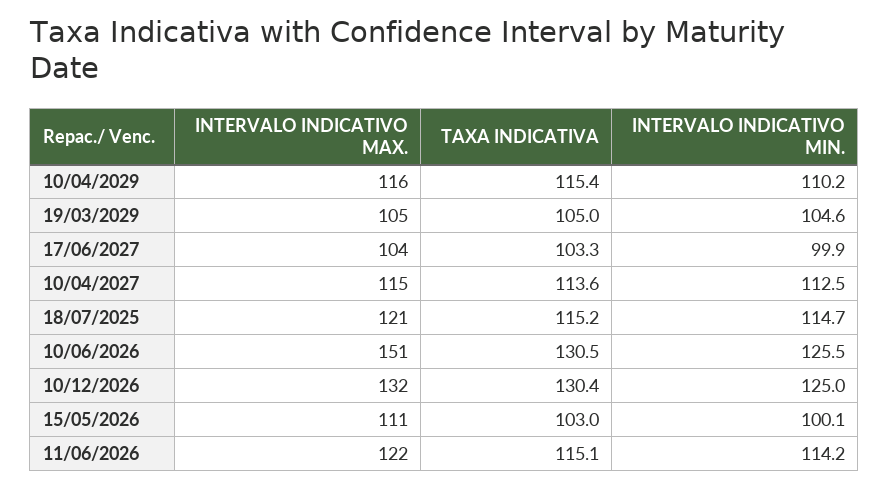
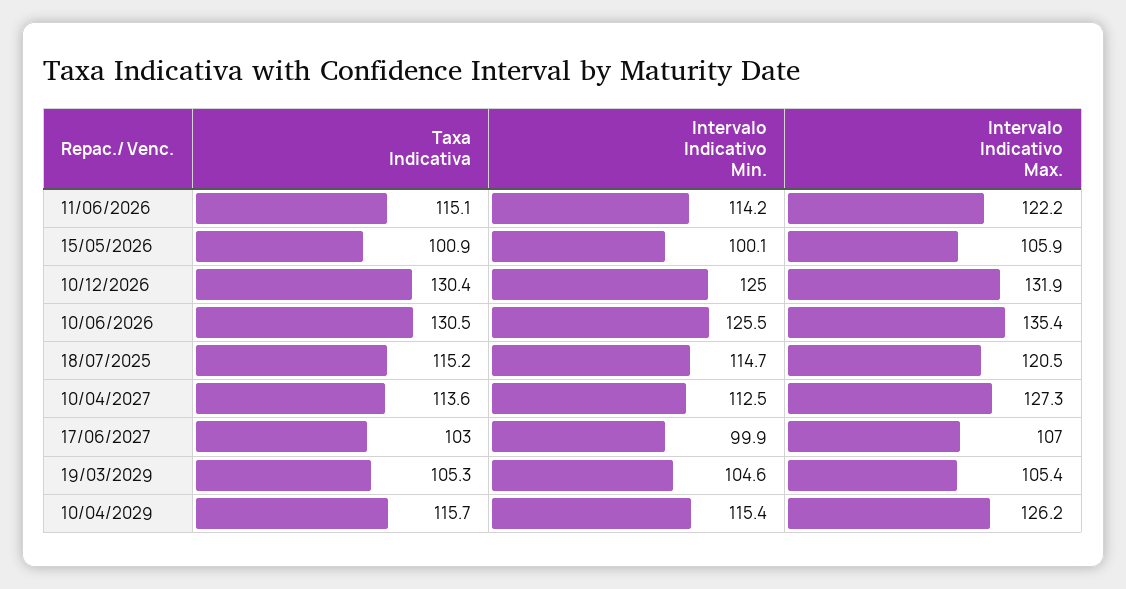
INTERVALO INDICATIVO MAX., 10/04/2029: 116 -> 126.2
TAXA INDICATIVA, 10/04/2029: 115.4 -> 115.7
INTERVALO INDICATIVO MIN., 10/04/2029: 110.2 -> 115.4
TAXA INDICATIVA, 19/03/2029: 105 -> 105.3
INTERVALO INDICATIVO MAX., 17/06/2027: 104 -> 107
TAXA INDICATIVA, 17/06/2027: 103.3 -> 103
INTERVALO INDICATIVO MAX., 10/04/2027: 115 -> 127.3
INTERVALO INDICATIVO MAX., 10/06/2026: 151 -> 135.4
INTERVALO INDICATIVO MAX., 15/05/2026: 111 -> 105.9
TAXA INDICATIVA, 15/05/2026: 103 -> 100.9

